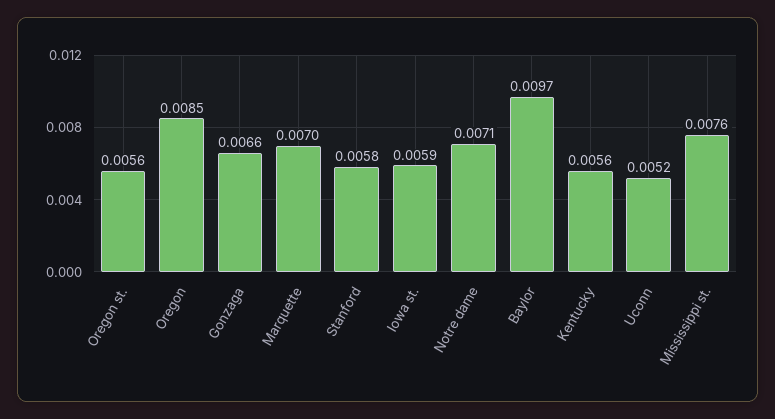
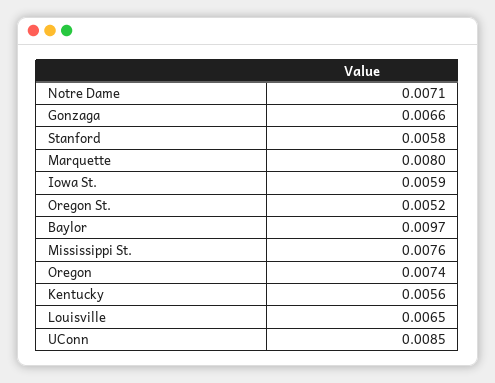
Oregon st.: 0.0056 -> 0.0052
Oregon: 0.0085 -> 0.0074
Marquette: 0.007 -> 0.008
Uconn: 0.0052 -> 0.0085
Louisville: none -> 0.0065

